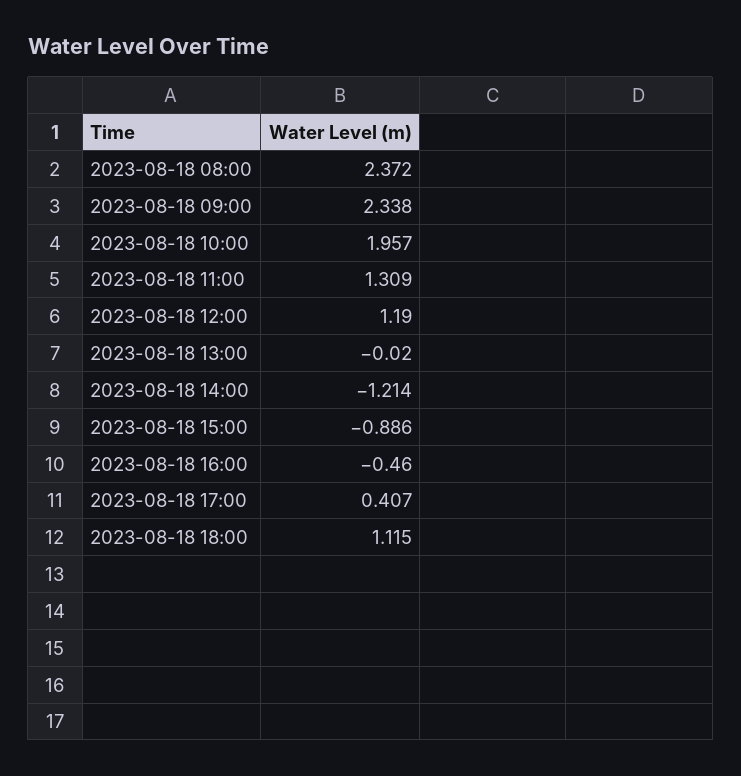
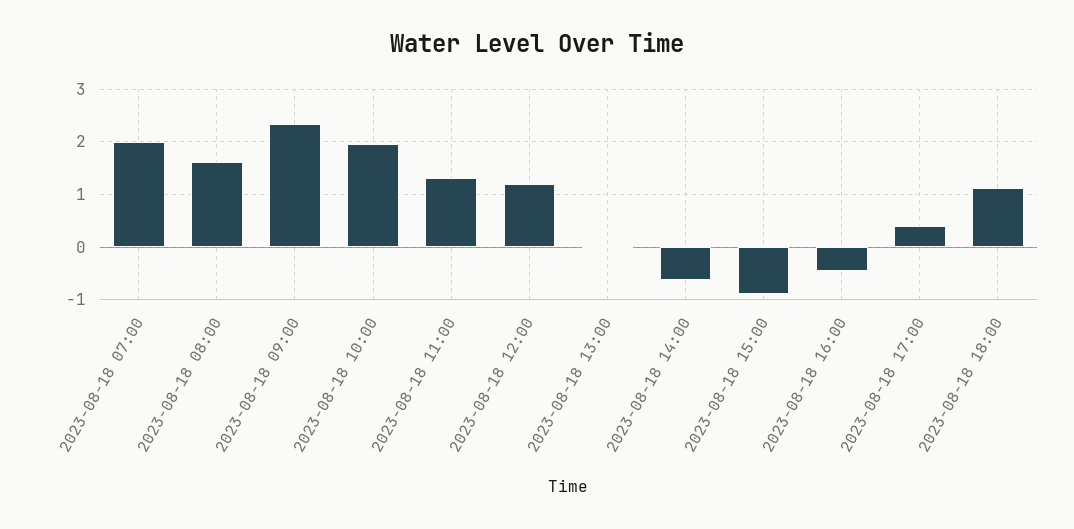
2023-08-18 08:00: 2.372 -> 1.6
2023-08-18 14:00: -1.214 -> -0.6
2023-08-18 07:00: none -> 2

